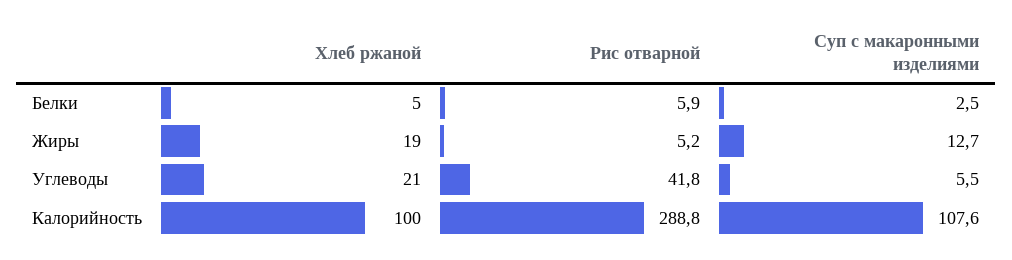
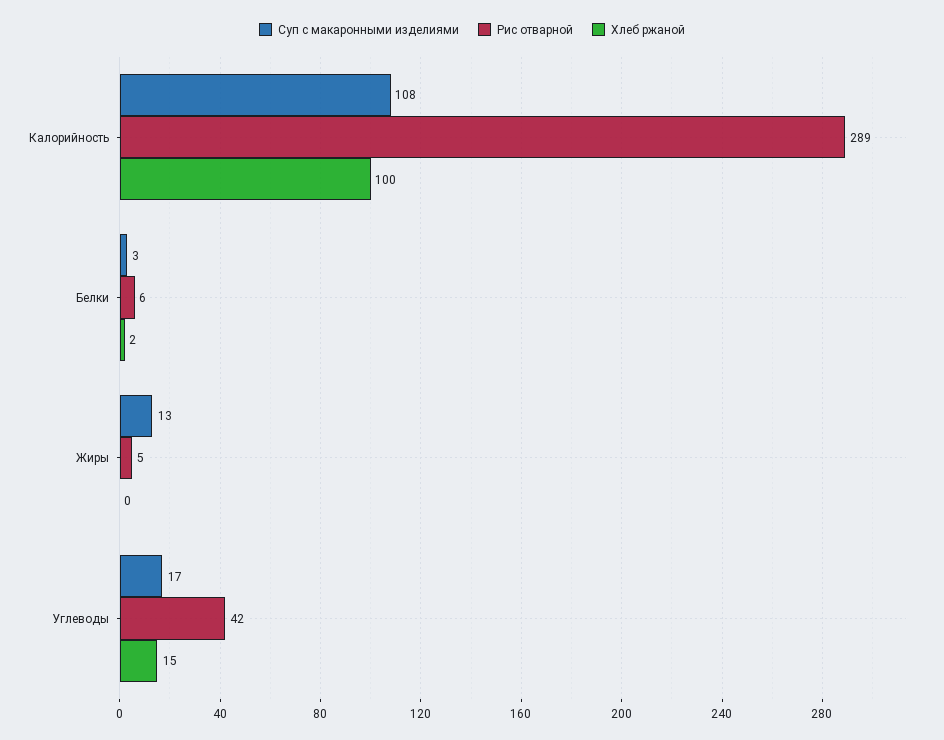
Хлеб ржаной, Белки: 5 -> 2
Хлеб ржаной, Жиры: 19 -> 0
Хлеб ржаной, Углеводы: 21 -> 15
Суп с макаронными изделиями, Углеводы: 5.5 -> 17

